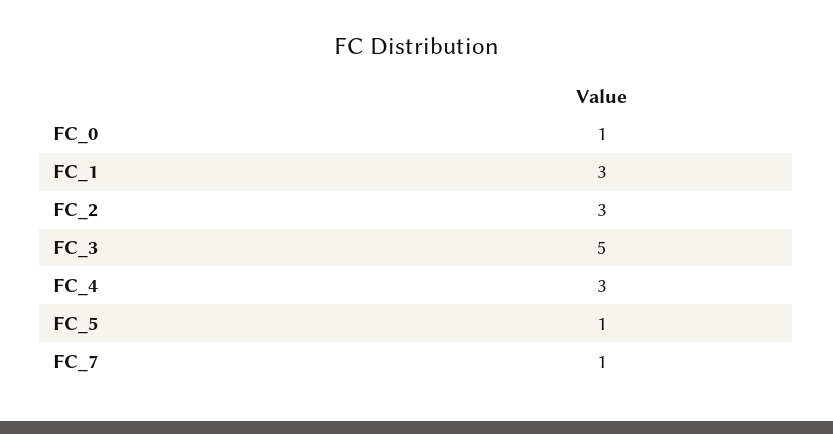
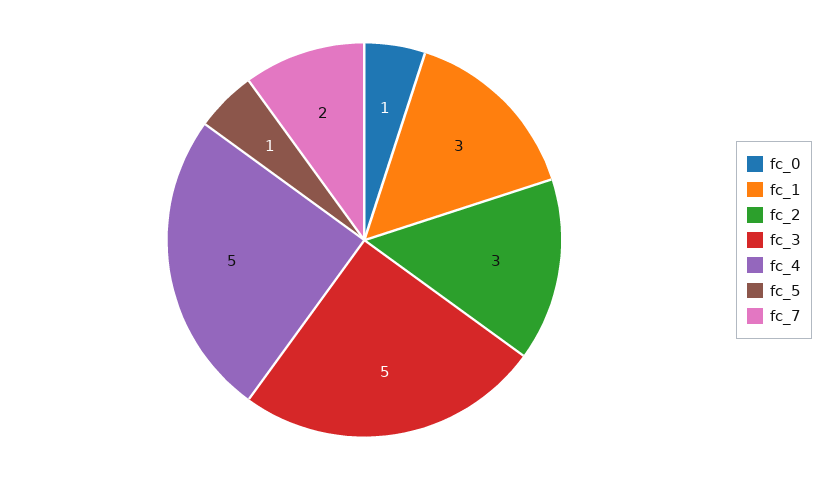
FC_4: 3 -> 5
FC_7: 1 -> 2

